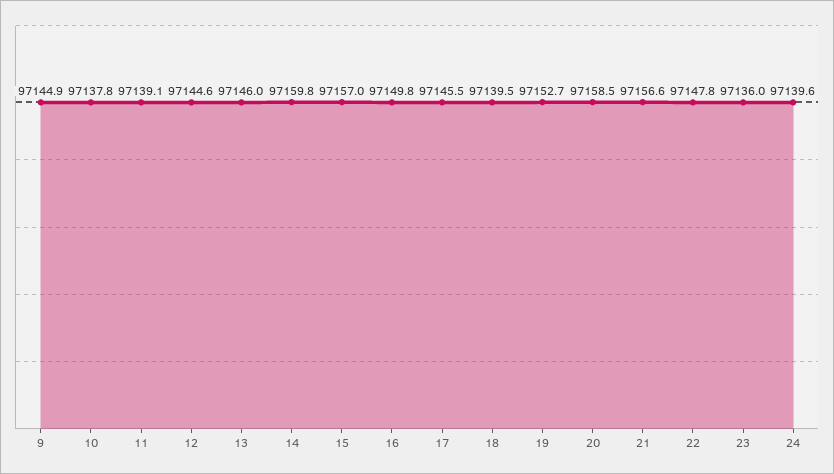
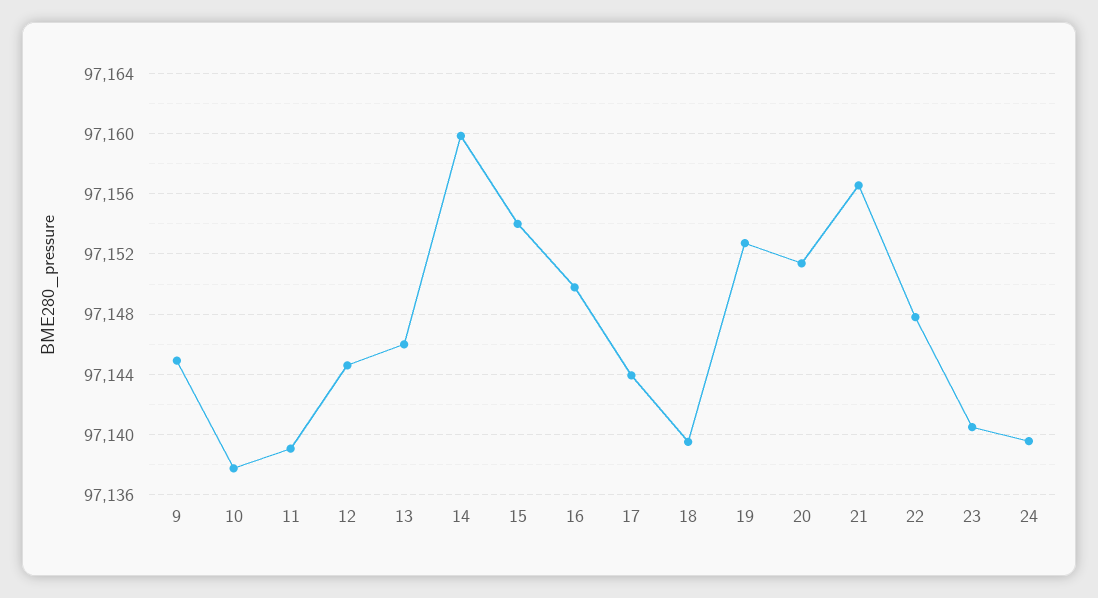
15: 97157 -> 97154
17: 97145.5 -> 97144
20: 97158.5 -> 97151.5
23: 97136 -> 97140.5

